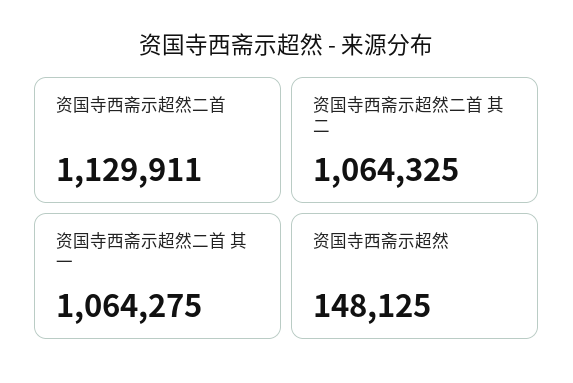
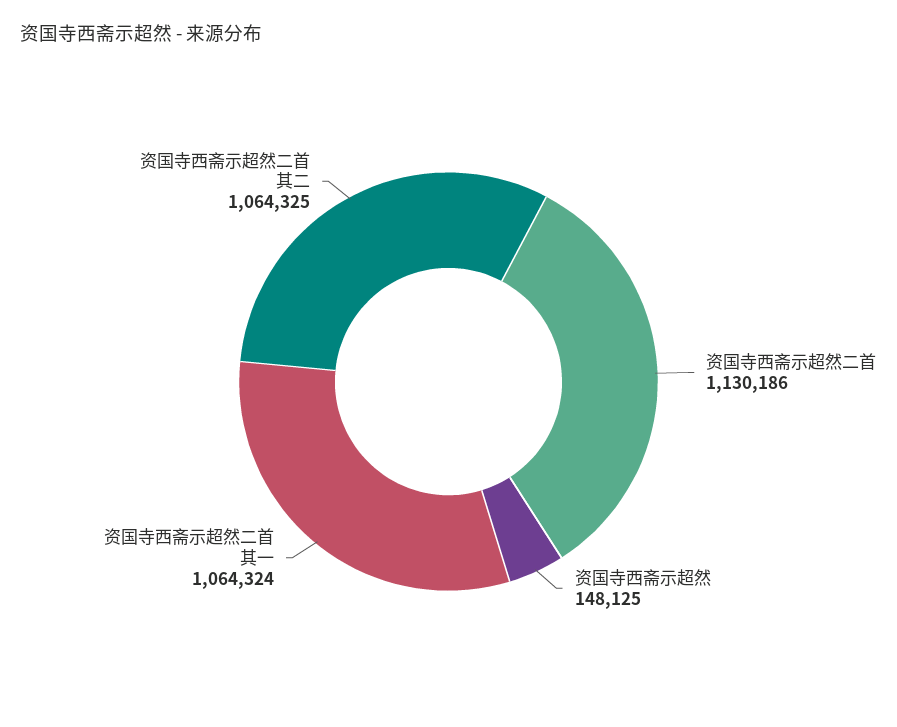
资国寺西斋示超然二首: 1129911 -> 1130186
资国寺西斋示超然二首 其一: 1064275 -> 1064324

